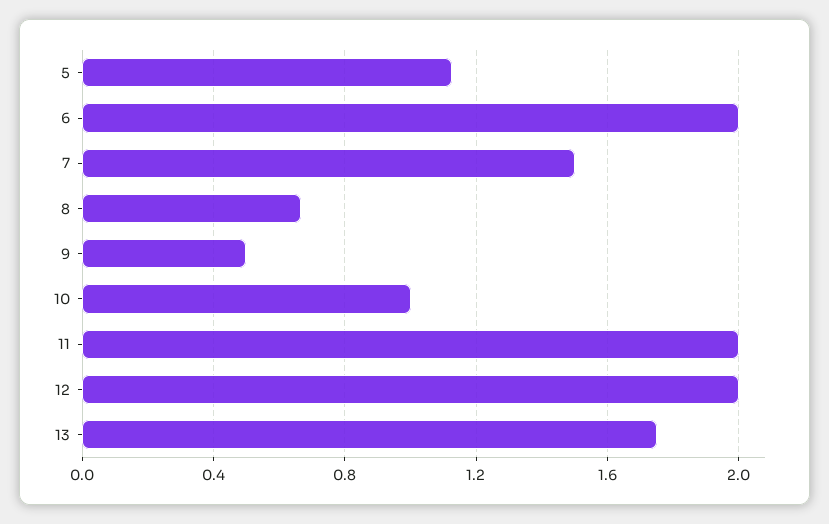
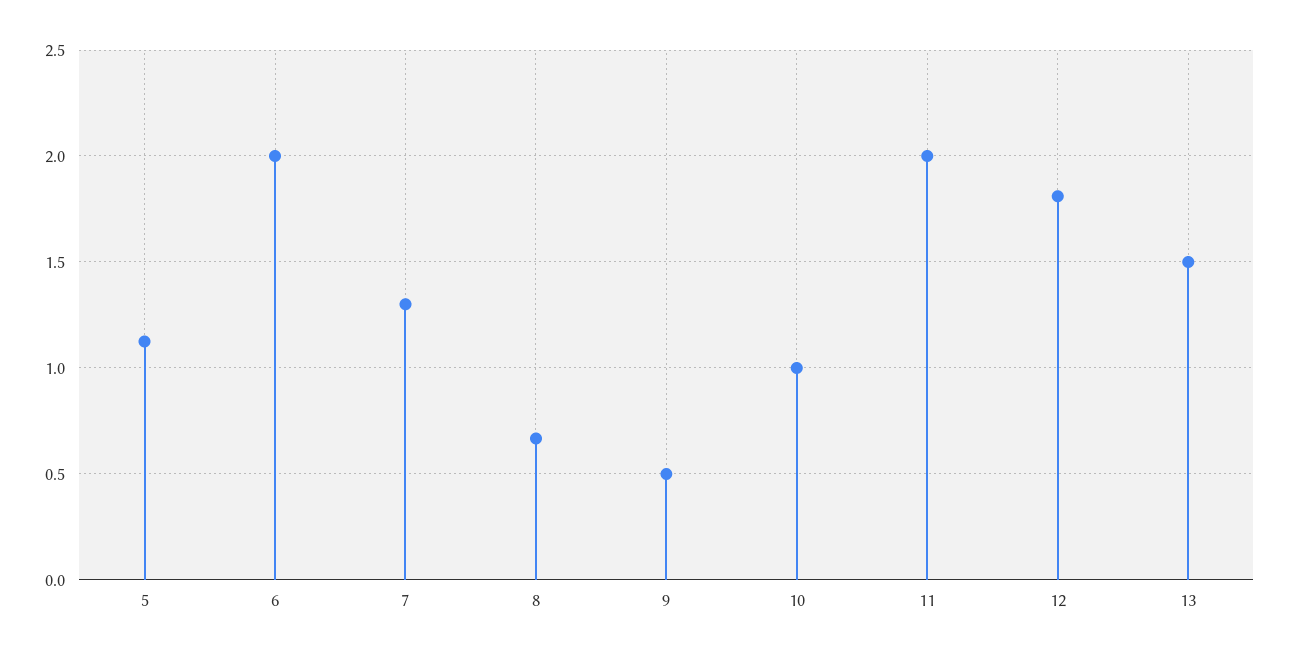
7: 1.5 -> 1.3
12: 2 -> 1.8
13: 1.75 -> 1.5

